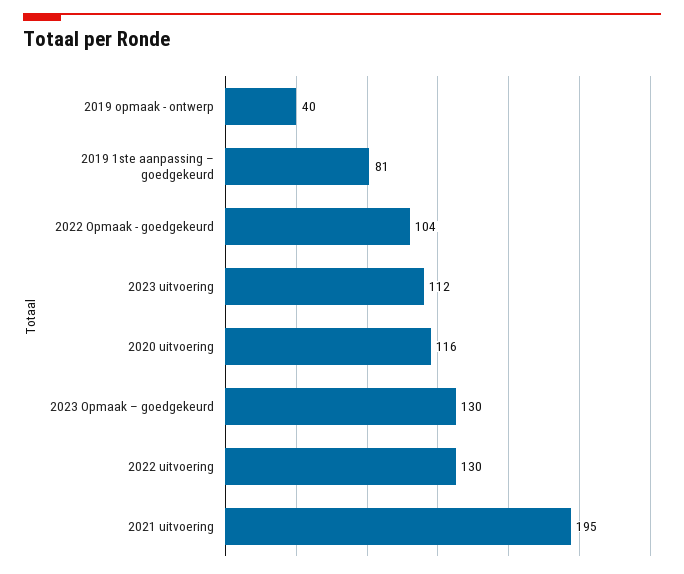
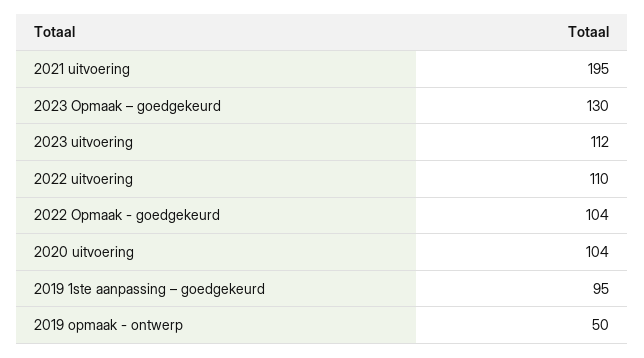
2019 opmaak - ontwerp: 40 -> 50
2019 1ste aanpassing – goedgekeurd: 81 -> 95
2020 uitvoering: 116 -> 104
2022 uitvoering: 130 -> 110

